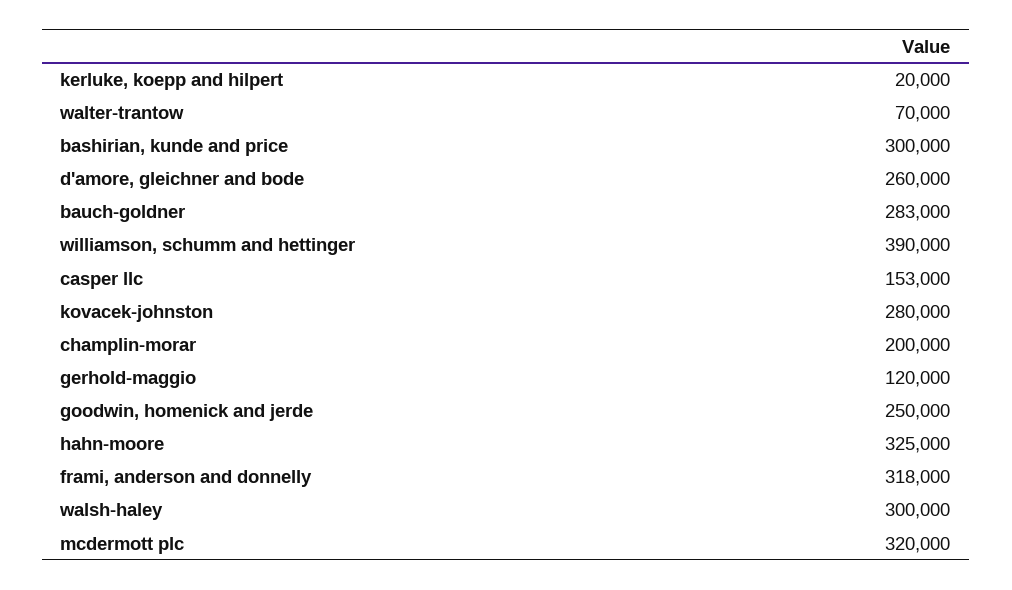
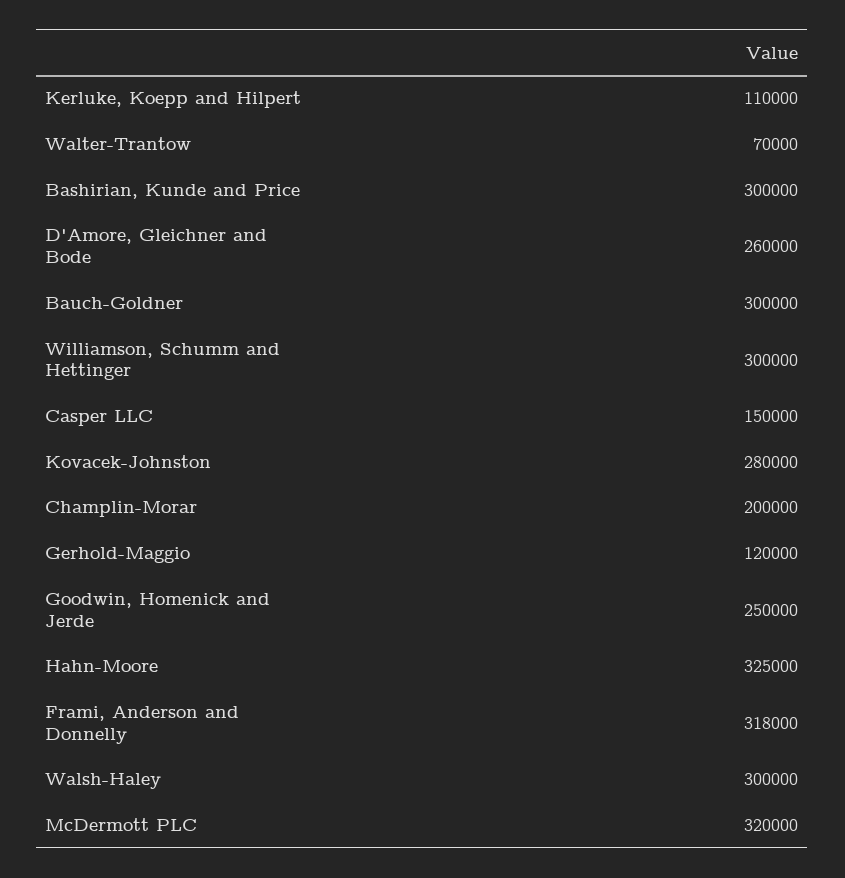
kerluke, koepp and hilpert: 20000 -> 110000
bauch-goldner: 283000 -> 300000
williamson, schumm and hettinger: 390000 -> 300000
casper llc: 153000 -> 150000

